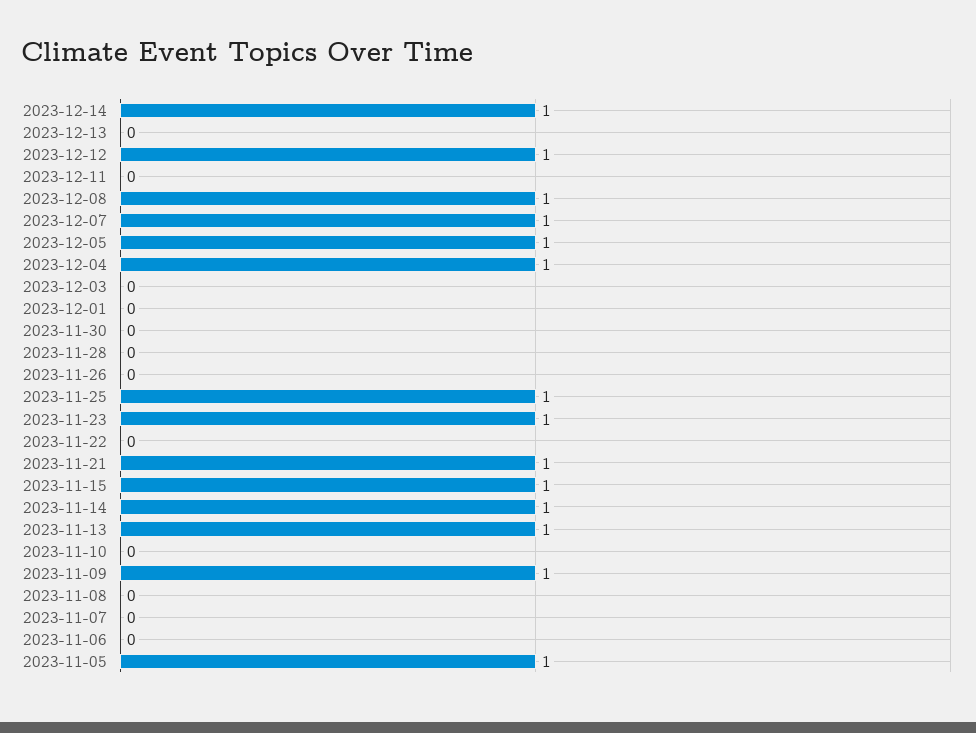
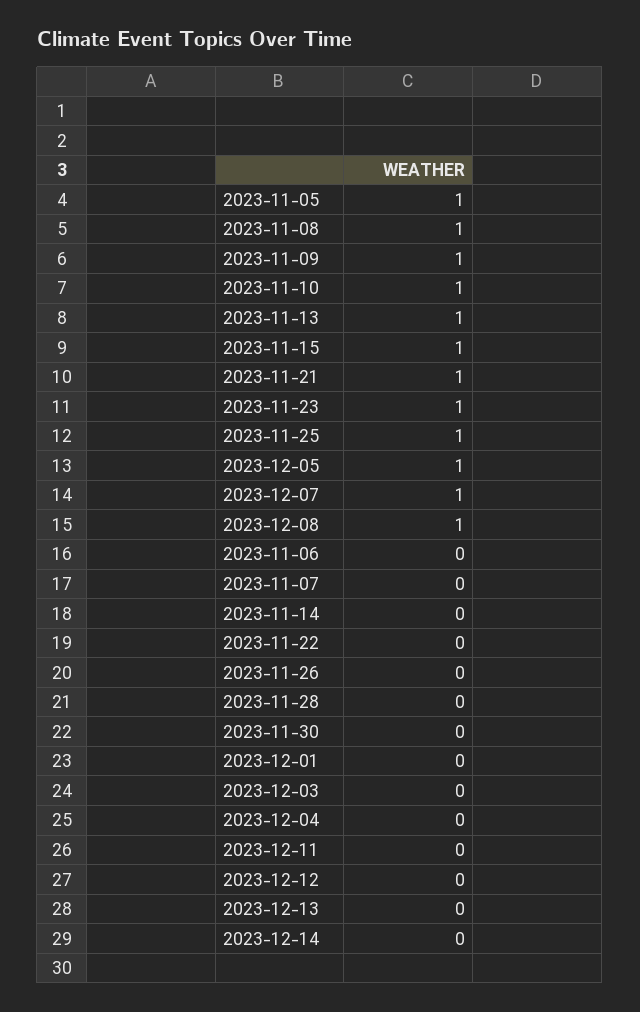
2023-12-14: 1 -> 0
2023-12-12: 1 -> 0
2023-12-04: 1 -> 0
2023-11-14: 1 -> 0
2023-11-10: 0 -> 1
2023-11-08: 0 -> 1

